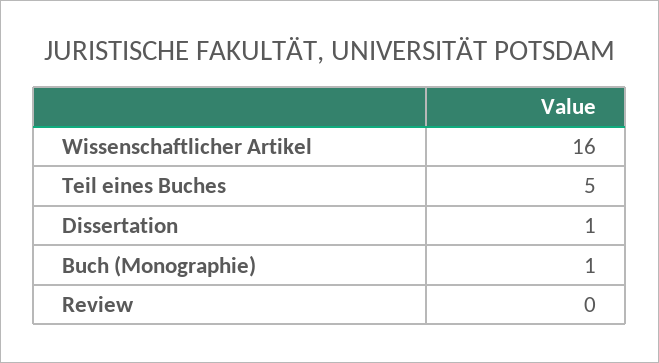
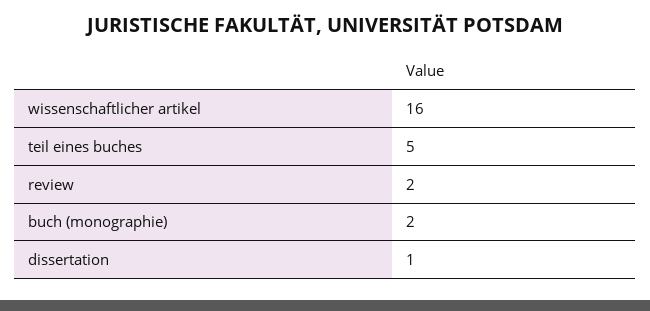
Buch (Monographie): 1 -> 2
Review: 0 -> 2

